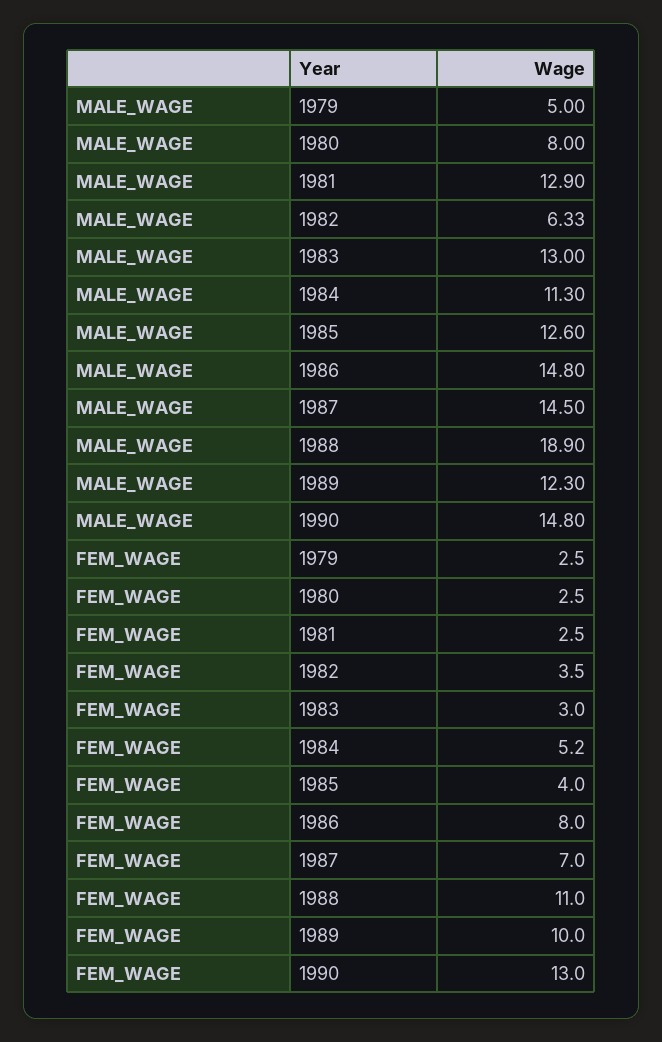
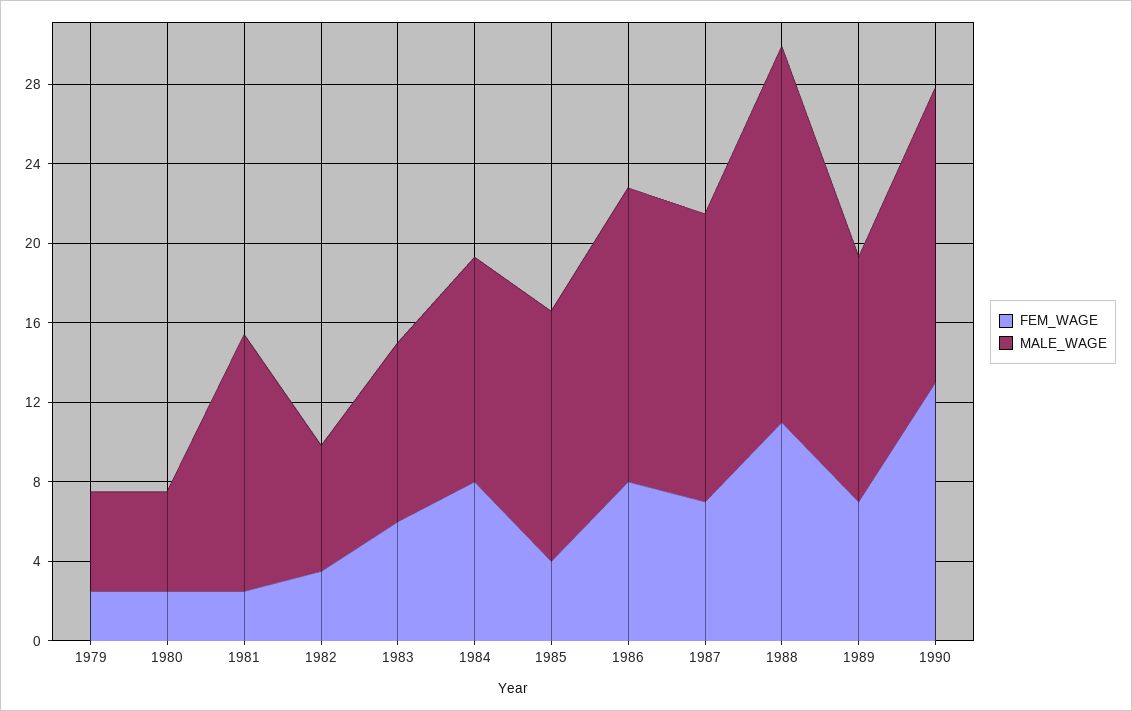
MALE_WAGE, 1980: 8 -> 5
MALE_WAGE, 1983: 13 -> 9
FEM_WAGE, 1983: 3 -> 6
FEM_WAGE, 1984: 5.2 -> 8
FEM_WAGE, 1989: 10 -> 7

